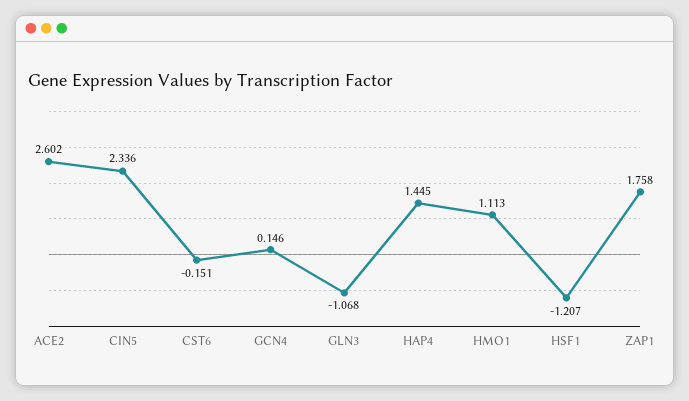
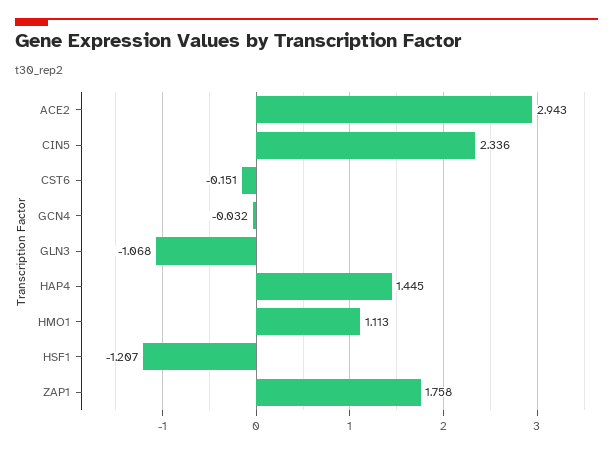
ACE2: 2.602 -> 2.943
GCN4: 0.146 -> -0.032

